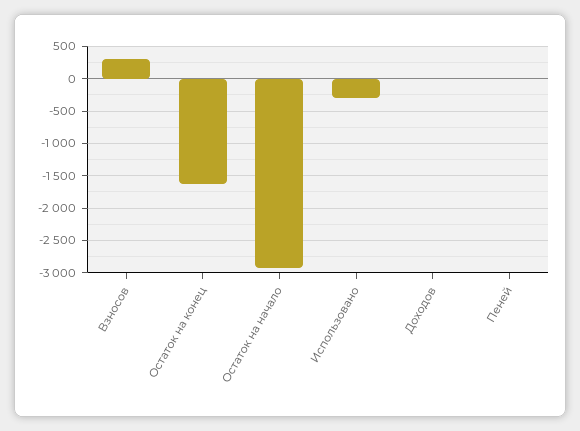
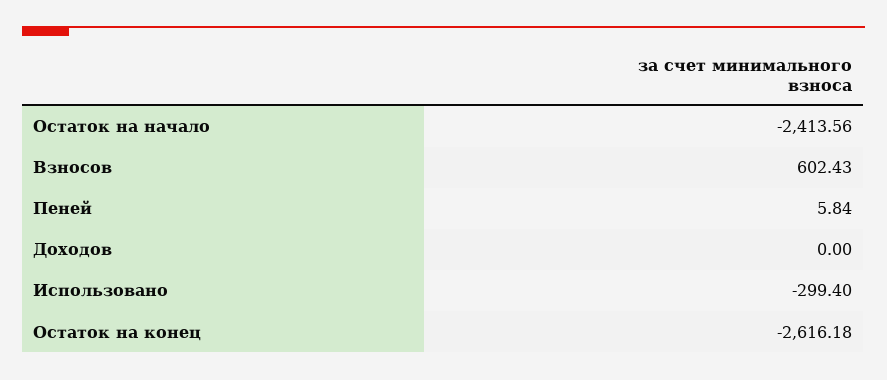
Взносов: 300 -> 602.43
Остаток на конец: -1600 -> -2616.18
Остаток на начало: -2900 -> -2413.56

